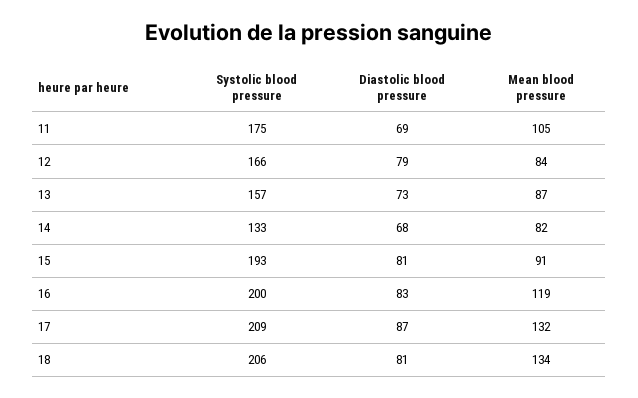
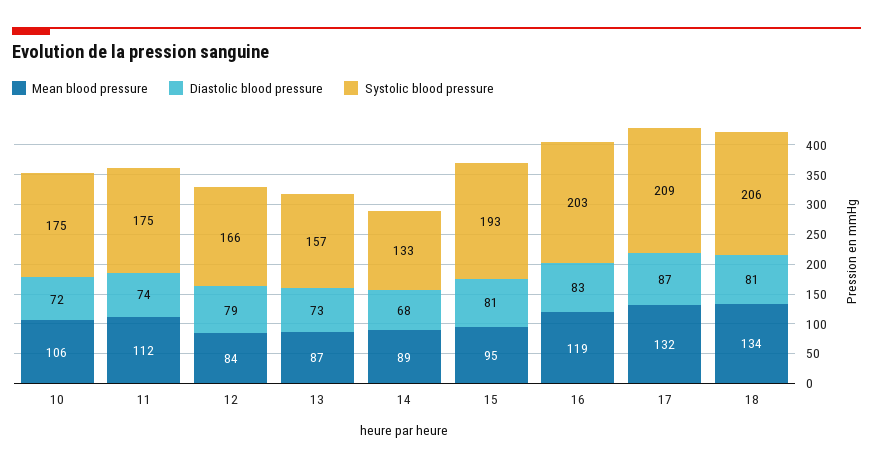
Diastolic blood pressure, 11: 69 -> 74
Mean blood pressure, 11: 105 -> 112
Mean blood pressure, 14: 82 -> 89
Mean blood pressure, 15: 91 -> 95
Systolic blood pressure, 16: 200 -> 203
Mean blood pressure, 10: none -> 106
Diastolic blood pressure, 10: none -> 72
Systolic blood pressure, 10: none -> 175

